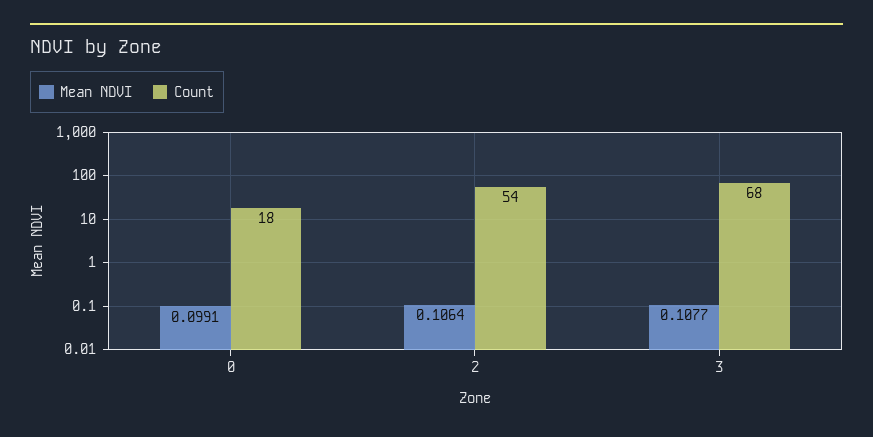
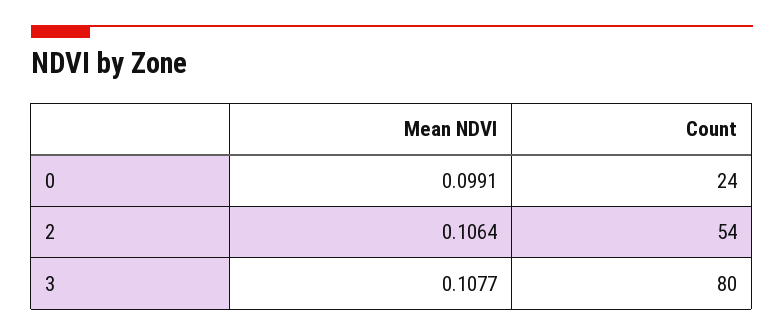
Count, 0: 18 -> 24
Count, 3: 68 -> 80

